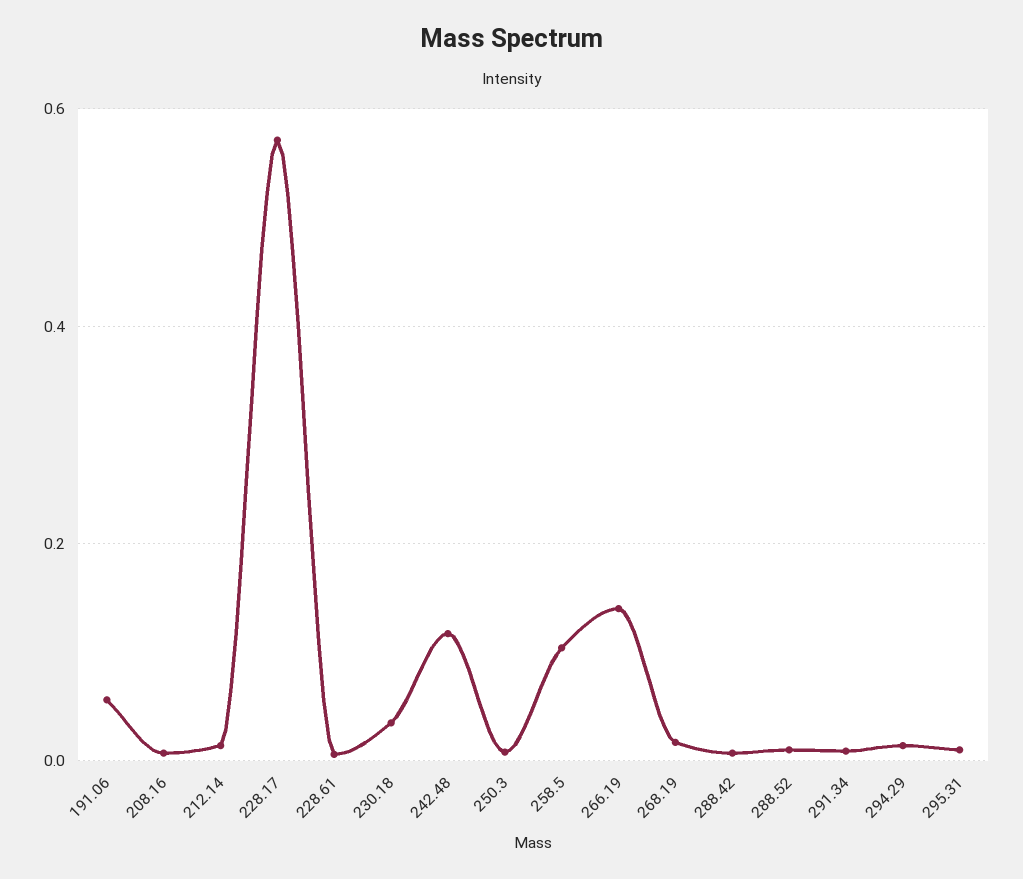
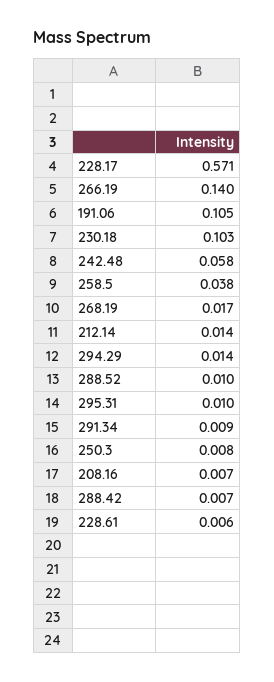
191.06: 0.06 -> 0.105
230.18: 0.04 -> 0.103
242.48: 0.12 -> 0.058
258.5: 0.1 -> 0.038

